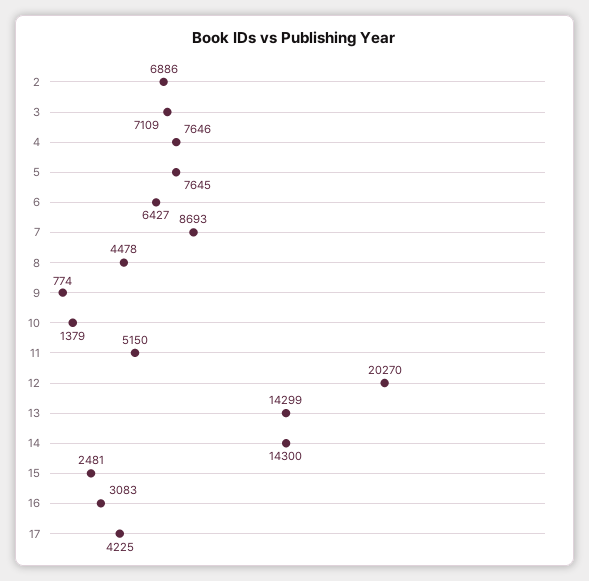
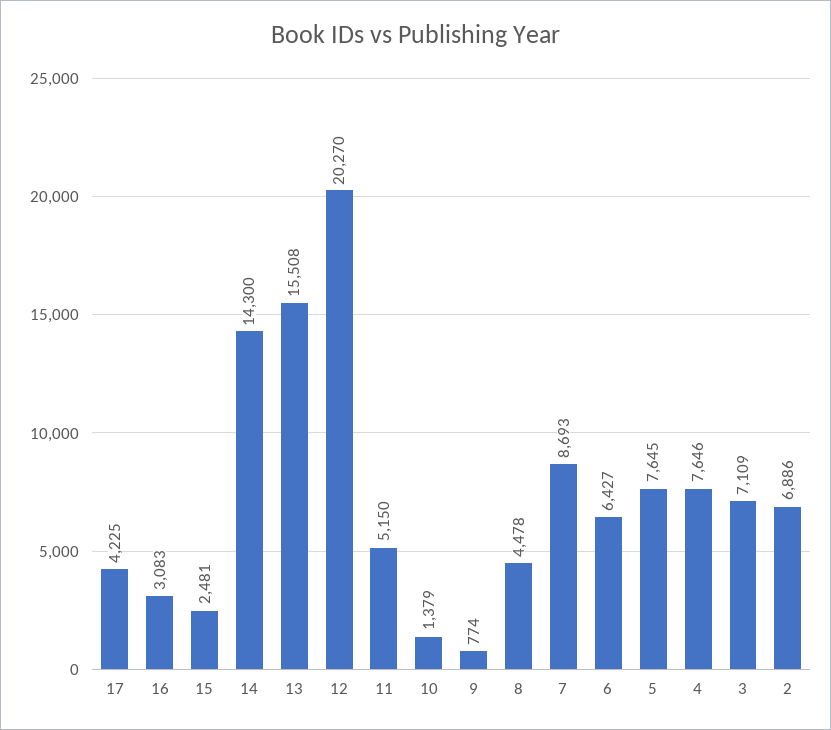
13: 14299 -> 15508

